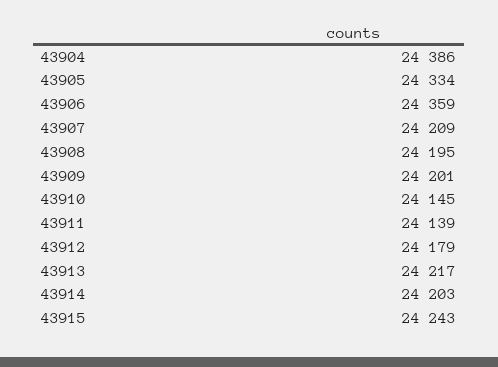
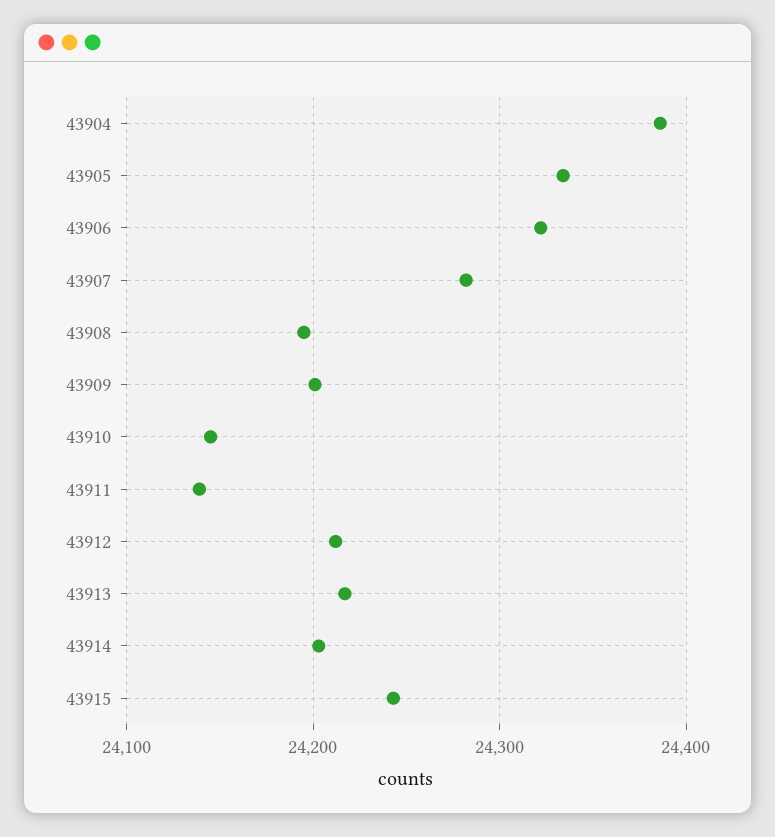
43906: 24359 -> 24320
43907: 24209 -> 24280
43912: 24179 -> 24210

